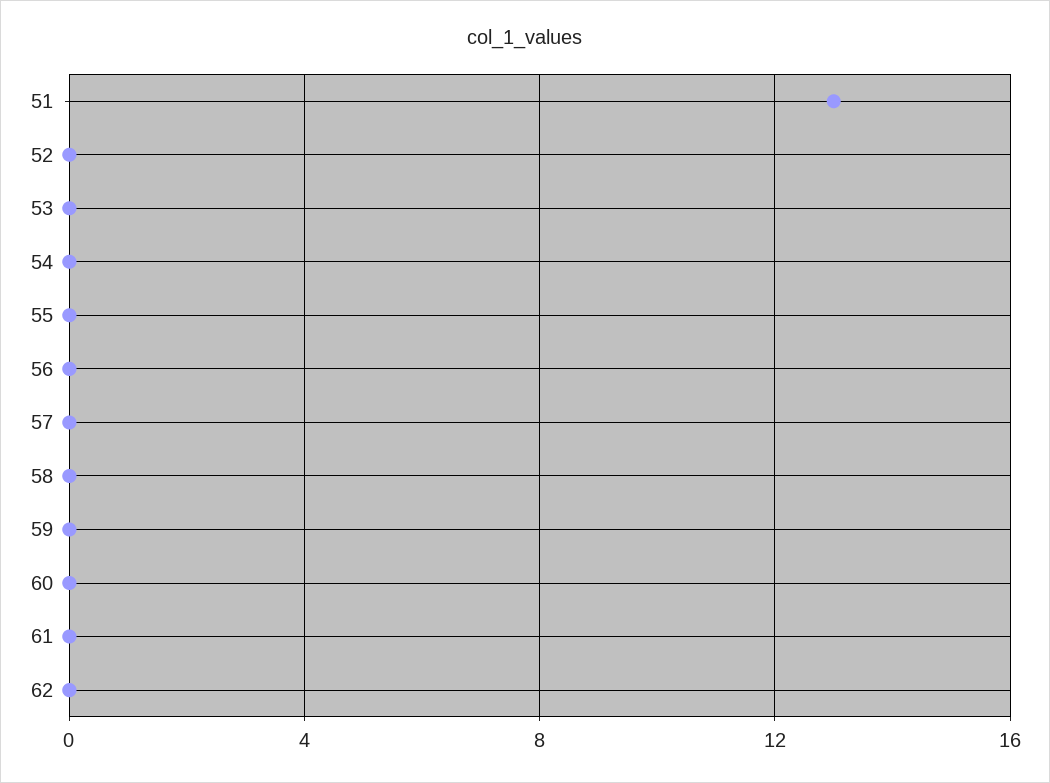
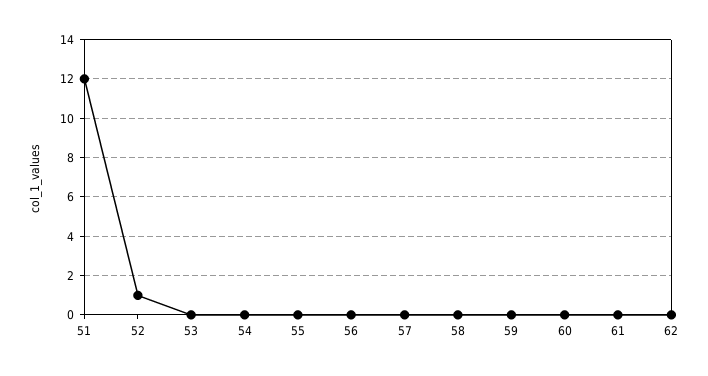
51: 13 -> 12
52: 0 -> 1

